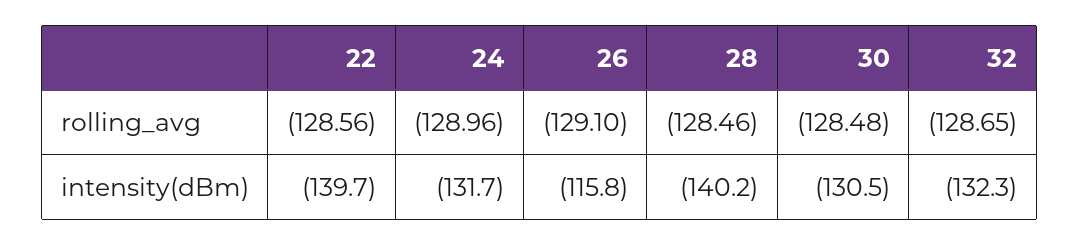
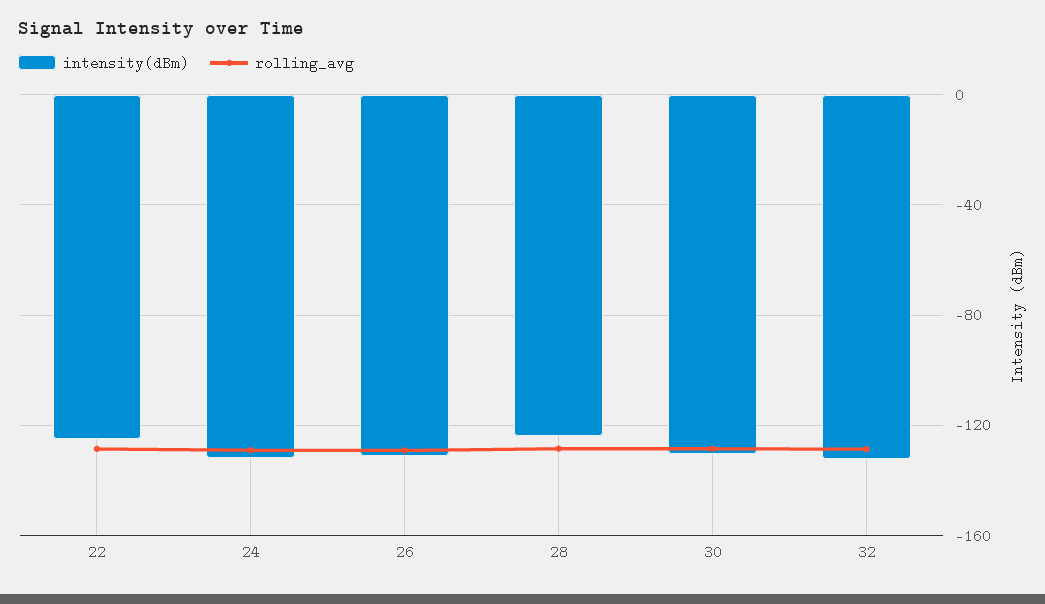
intensity(dBm), 22: -139.7 -> -125
intensity(dBm), 26: -115.8 -> -130
intensity(dBm), 28: -140.2 -> -125

